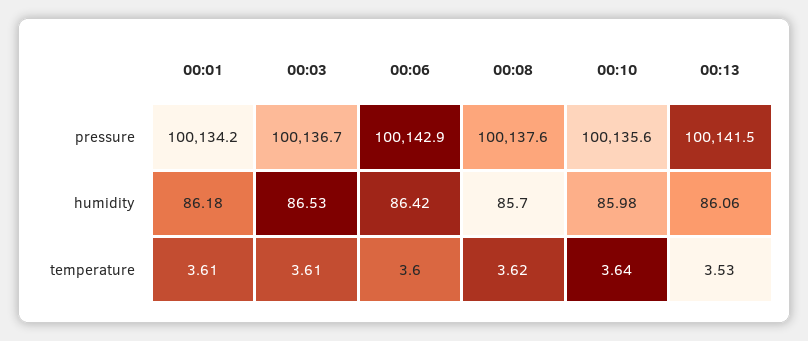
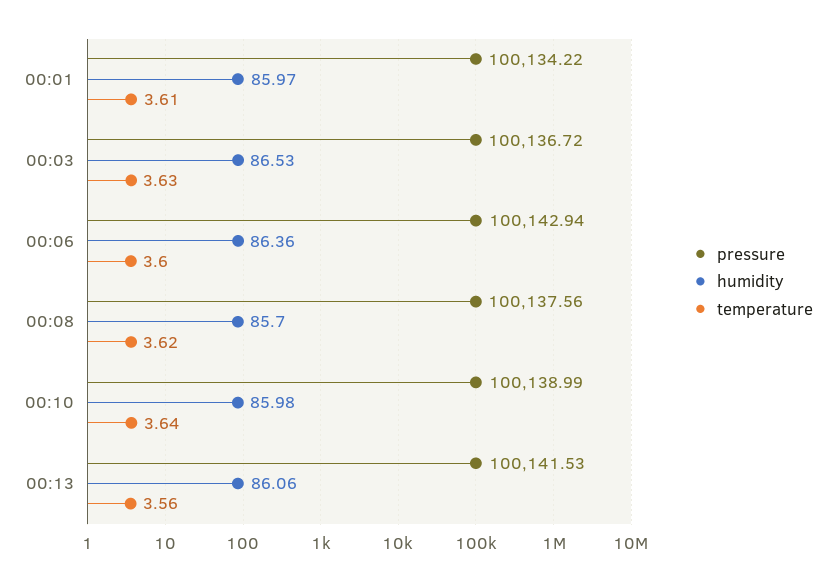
pressure, 00:10: 100135.6 -> 100138.99
humidity, 00:01: 86.18 -> 85.97
humidity, 00:06: 86.42 -> 86.36
temperature, 00:03: 3.61 -> 3.63
temperature, 00:13: 3.53 -> 3.56

